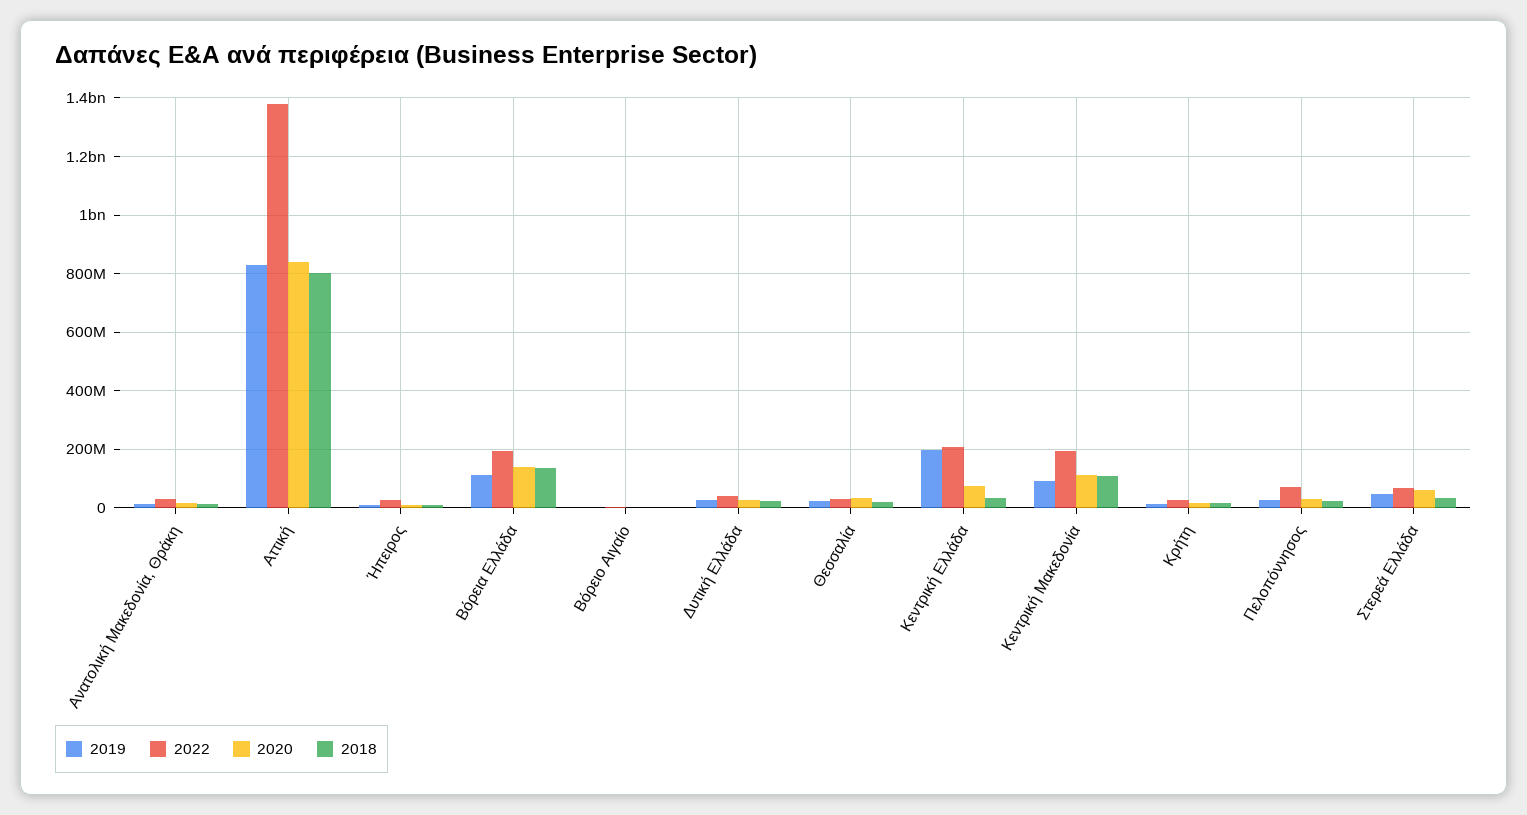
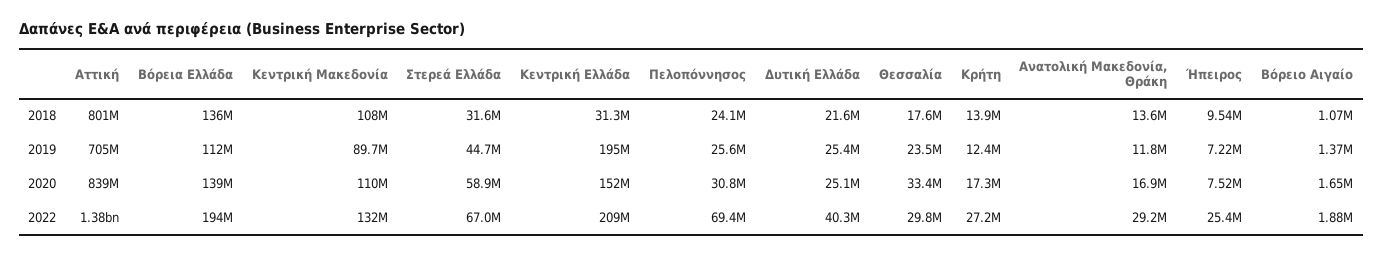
2019, Aττική: 825000000 -> 705000000
2020, Κεντρική Ελλάδα: 75000000 -> 152000000
2022, Κεντρική Μακεδονία: 200000000 -> 132000000

